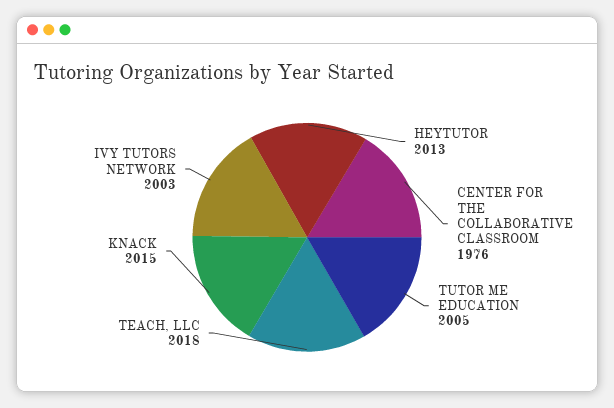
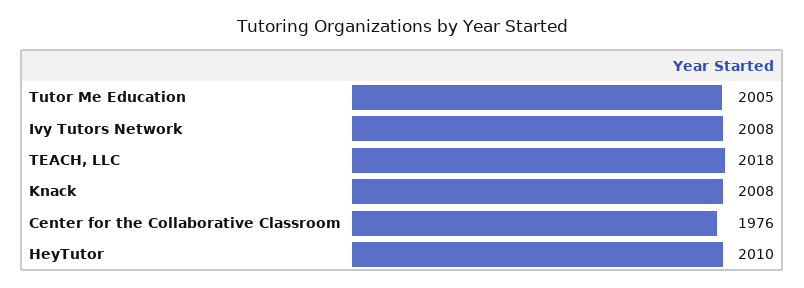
HEYTUTOR: 2013 -> 2010
KNACK: 2015 -> 2008
IVY TUTORS NETWORK: 2003 -> 2008

